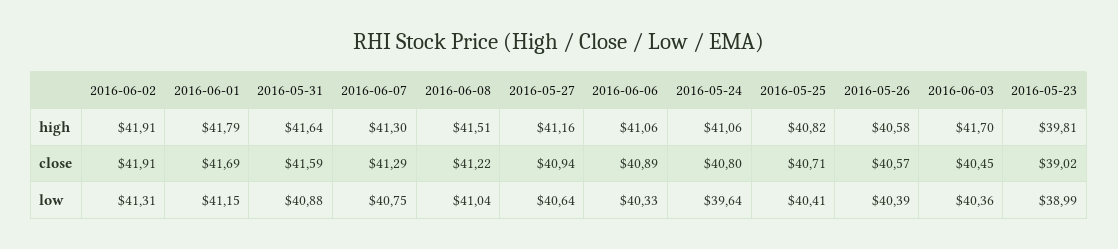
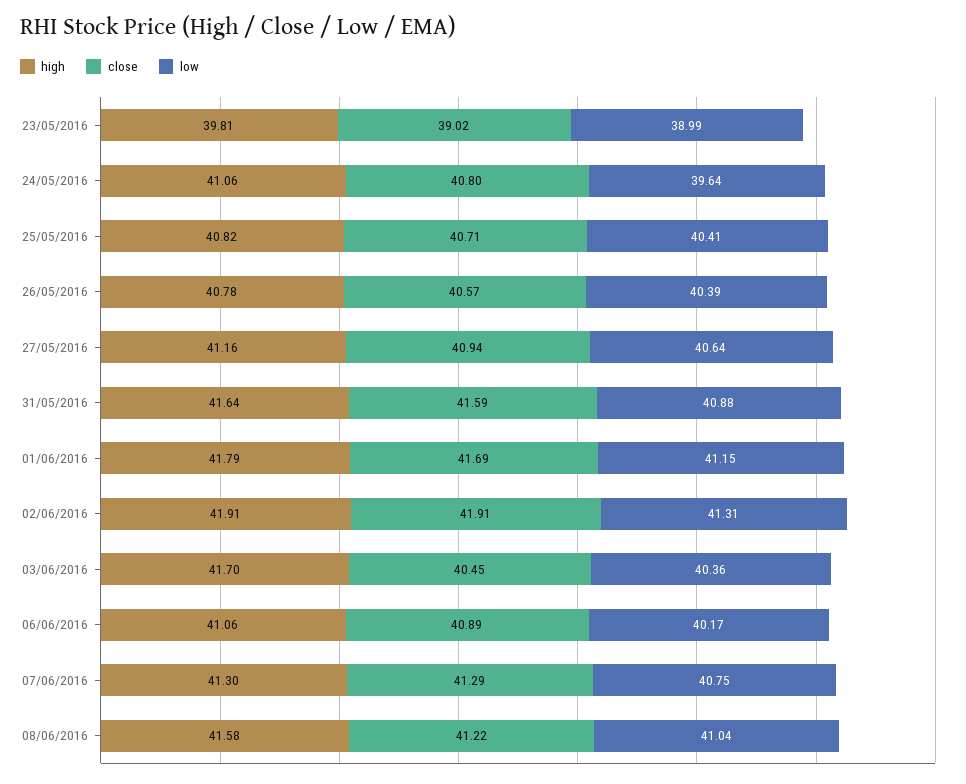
high, 2016-06-08: 41.51 -> 41.58
high, 2016-05-26: 40.58 -> 40.78
low, 2016-06-06: 40.33 -> 40.17

